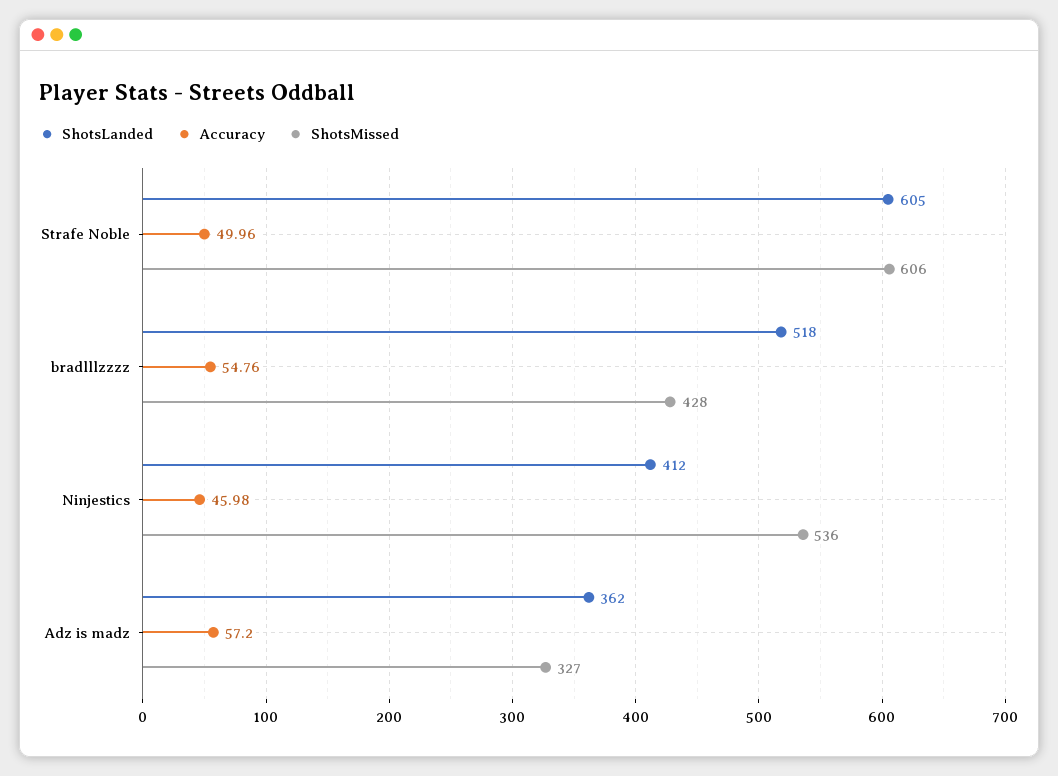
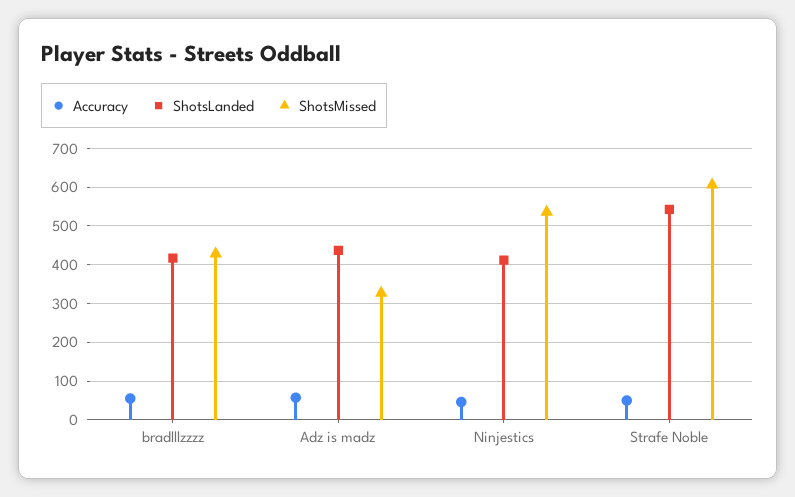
ShotsLanded, Strafe Noble: 605 -> 540
ShotsLanded, bradlllzzzz: 518 -> 420
ShotsLanded, Adz is madz: 362 -> 440

